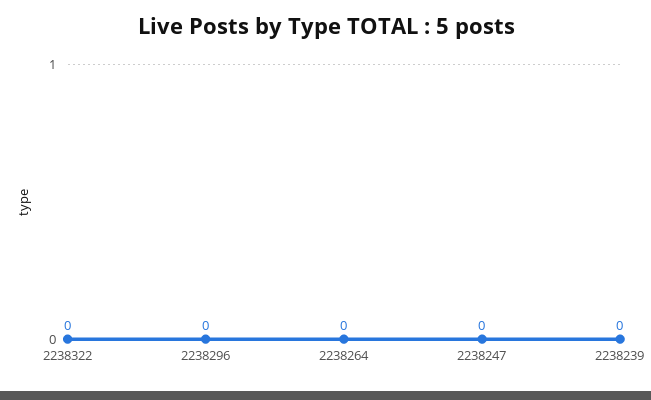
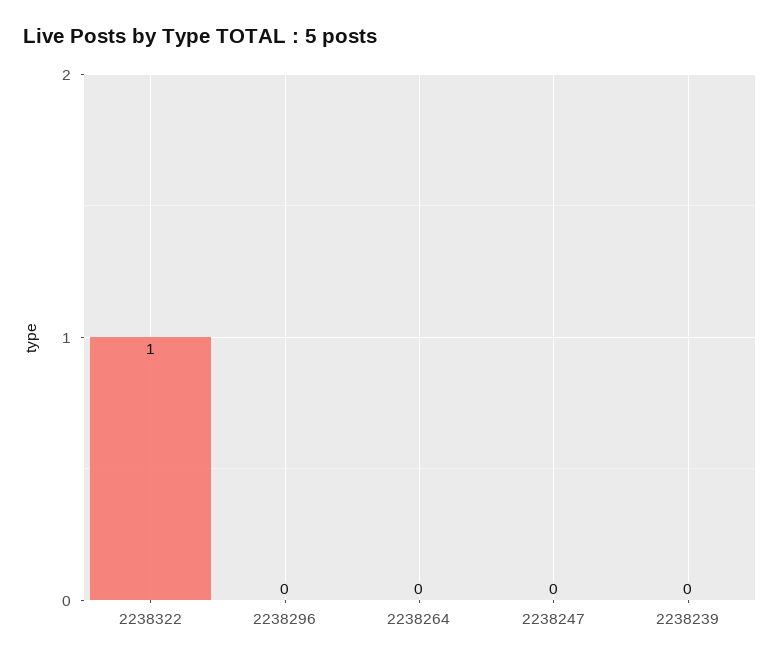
2238322: 0 -> 1

